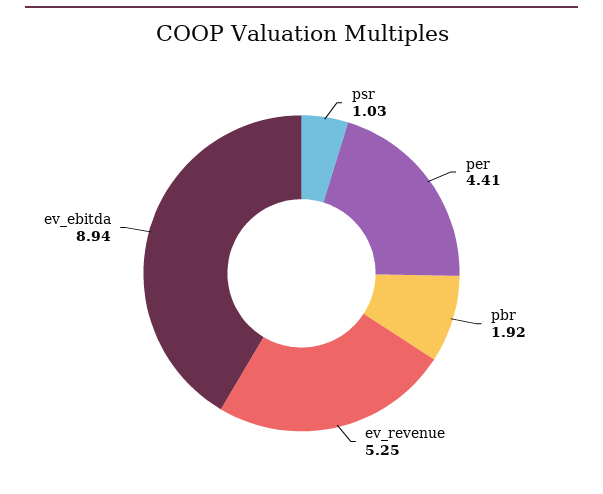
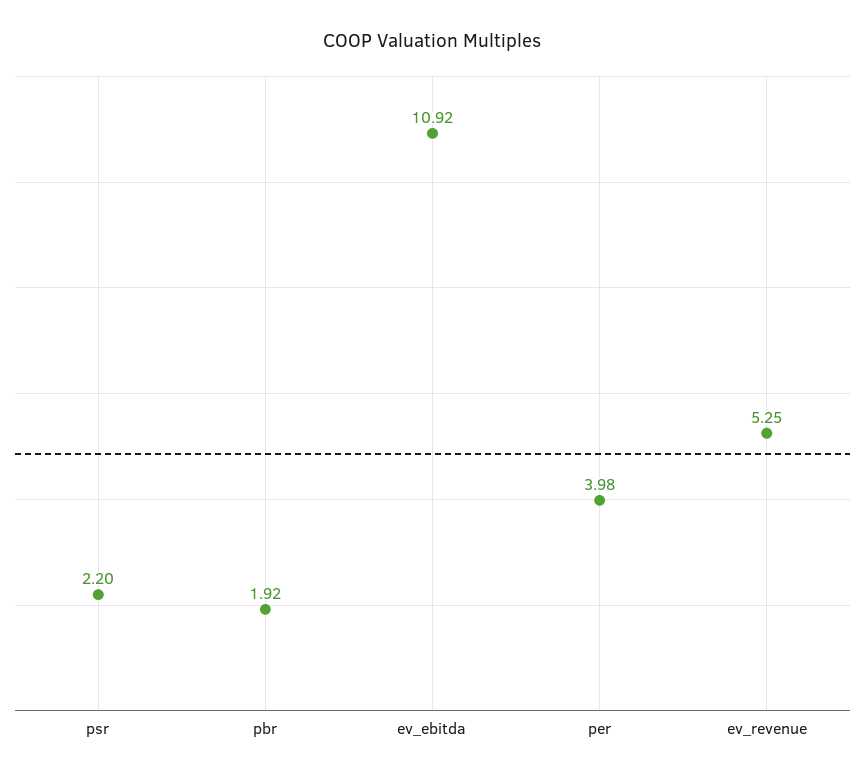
psr: 1.03 -> 2.2
per: 4.41 -> 3.98
ev_ebitda: 8.94 -> 10.92

